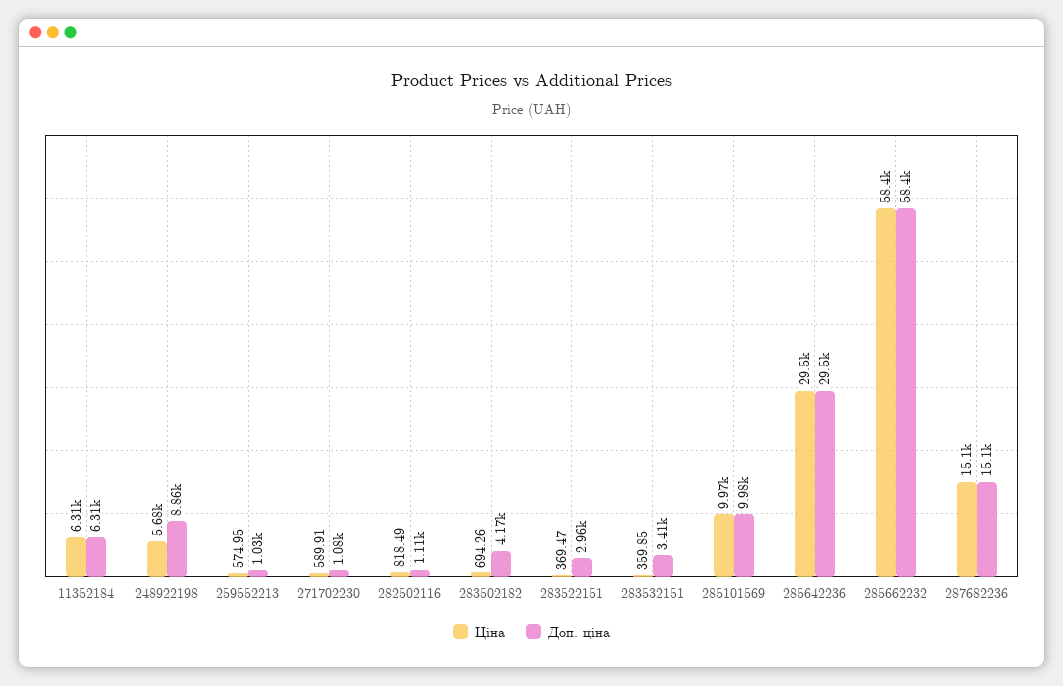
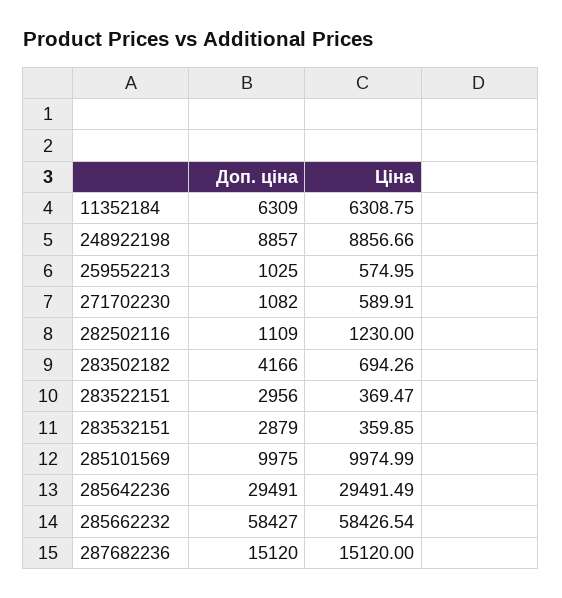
Ціна, 248922198: 5680 -> 8856.66
Ціна, 282502116: 818.49 -> 1230
Доп. ціна, 283532151: 3410 -> 2879

